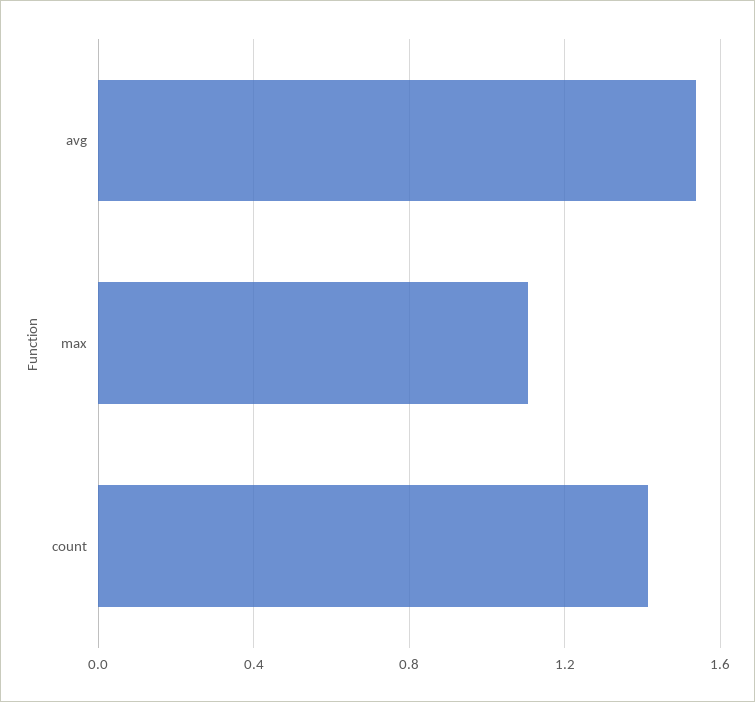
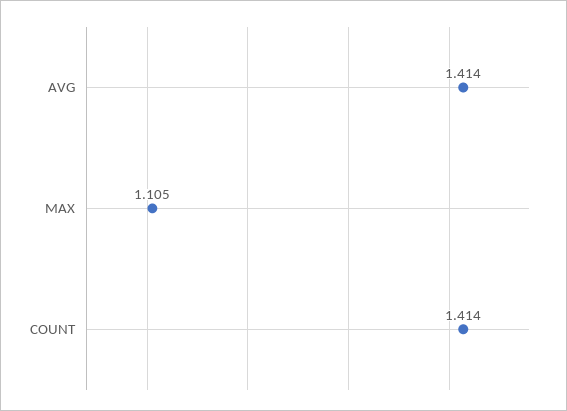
avg: 1.55 -> 1.414

